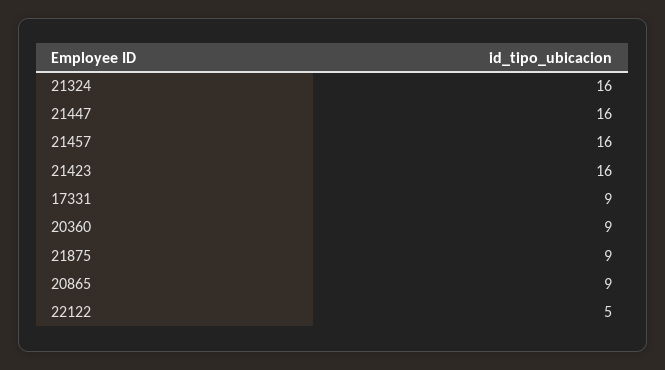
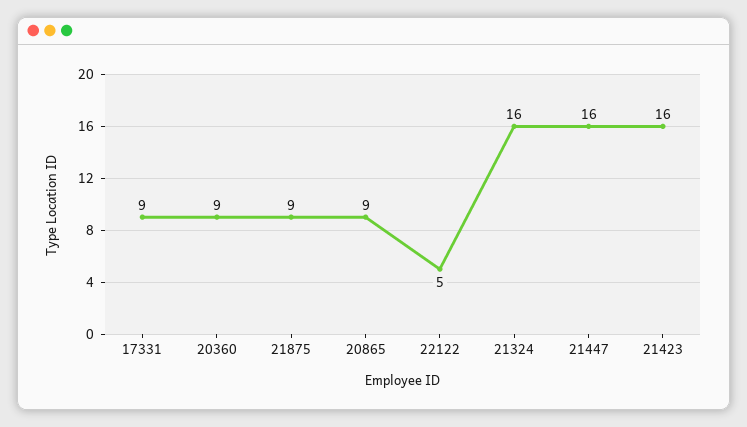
21457: 16 -> none

